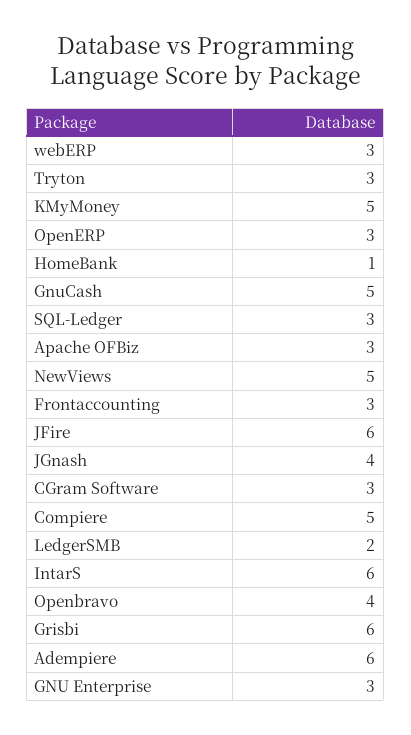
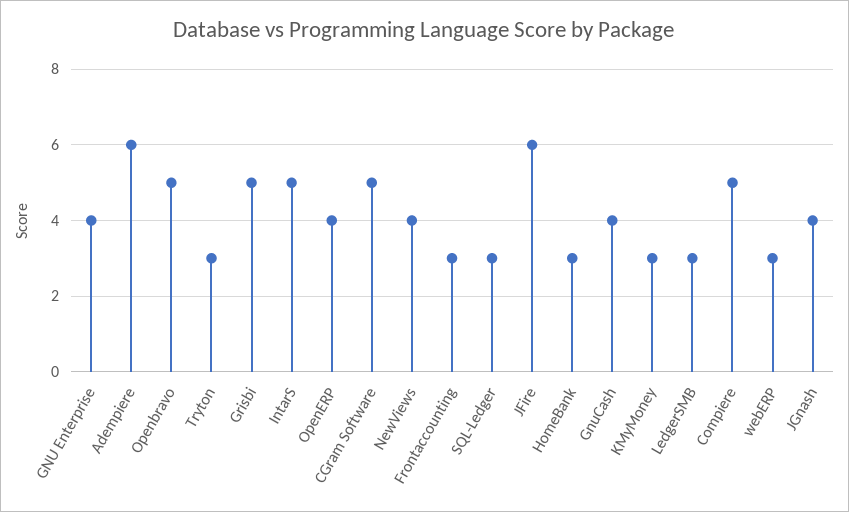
KMyMoney: 5 -> 3
OpenERP: 3 -> 4
HomeBank: 1 -> 3
GnuCash: 5 -> 4
Apache OFBiz: 3 -> none
NewViews: 5 -> 4
CGram Software: 3 -> 5
LedgerSMB: 2 -> 3
IntarS: 6 -> 5
Openbravo: 4 -> 5
Grisbi: 6 -> 5
GNU Enterprise: 3 -> 4

